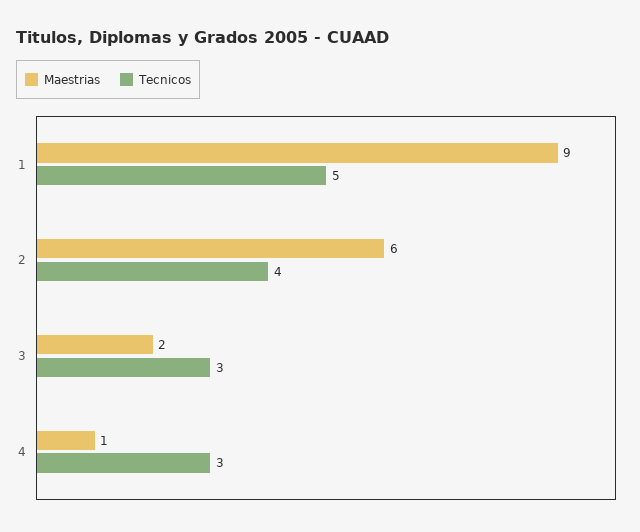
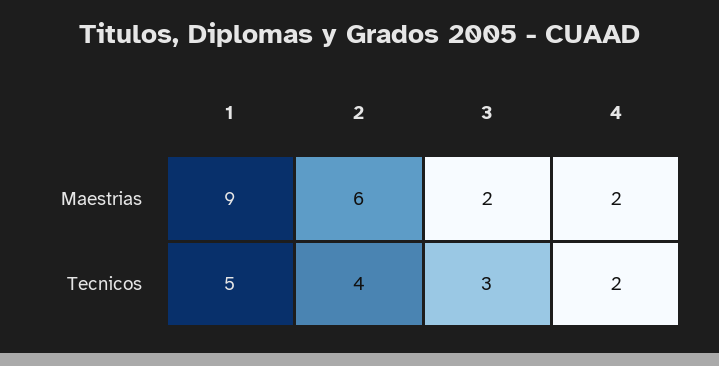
Maestrias, 4: 1 -> 2
Tecnicos, 4: 3 -> 2

